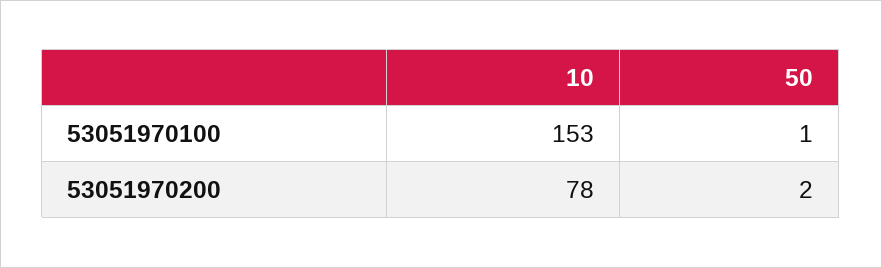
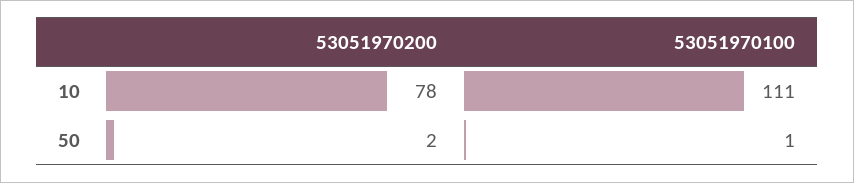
10, 53051970100: 153 -> 111

